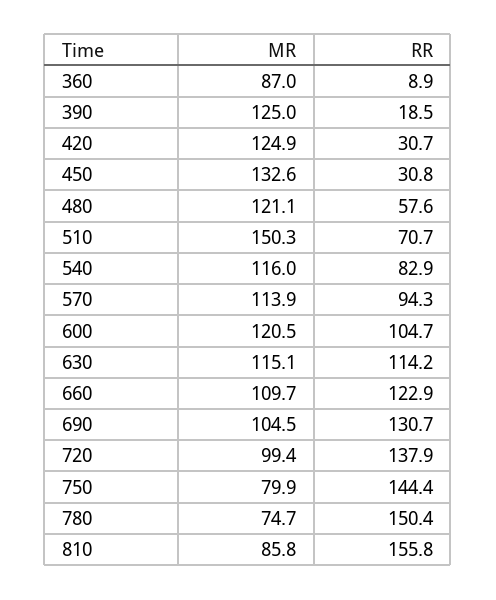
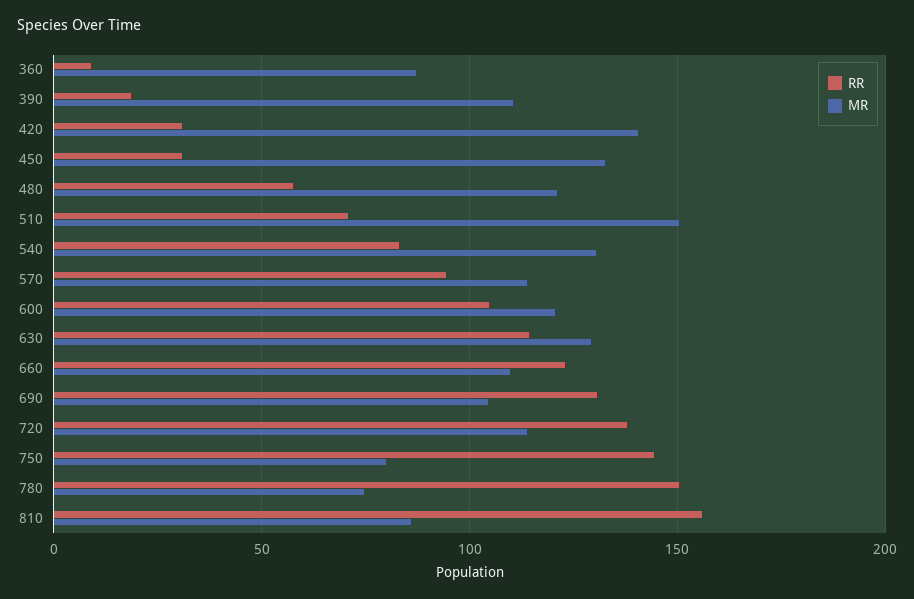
MR, 390: 125 -> 110
MR, 420: 124.9 -> 140
MR, 540: 116 -> 130
MR, 630: 115.1 -> 130
MR, 720: 99.4 -> 115

